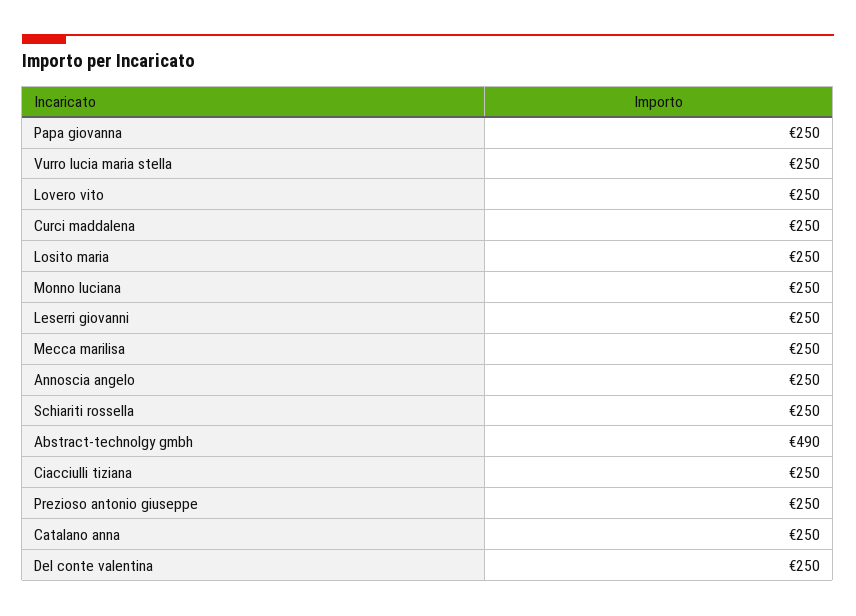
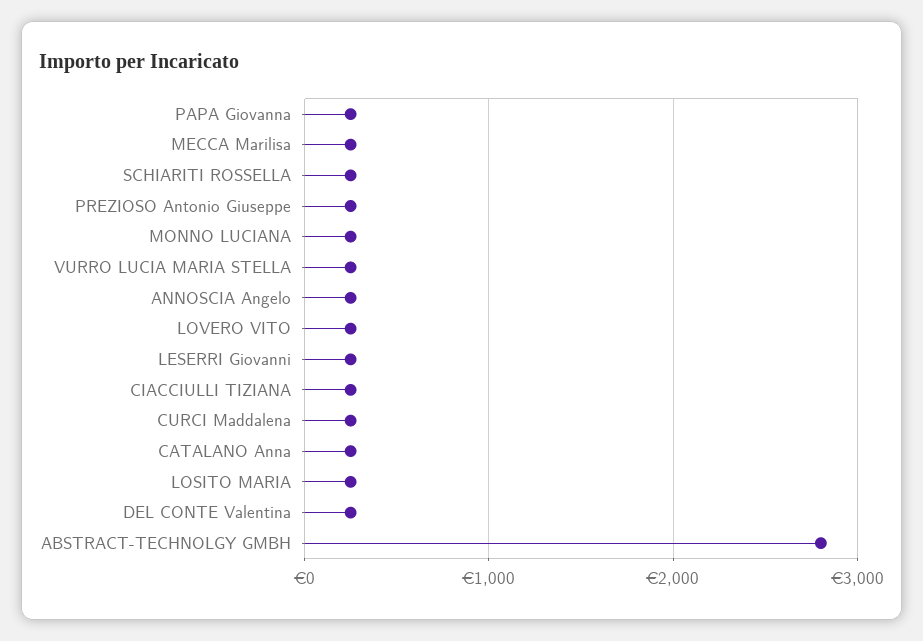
Abstract-technolgy gmbh: 490 -> 2800

